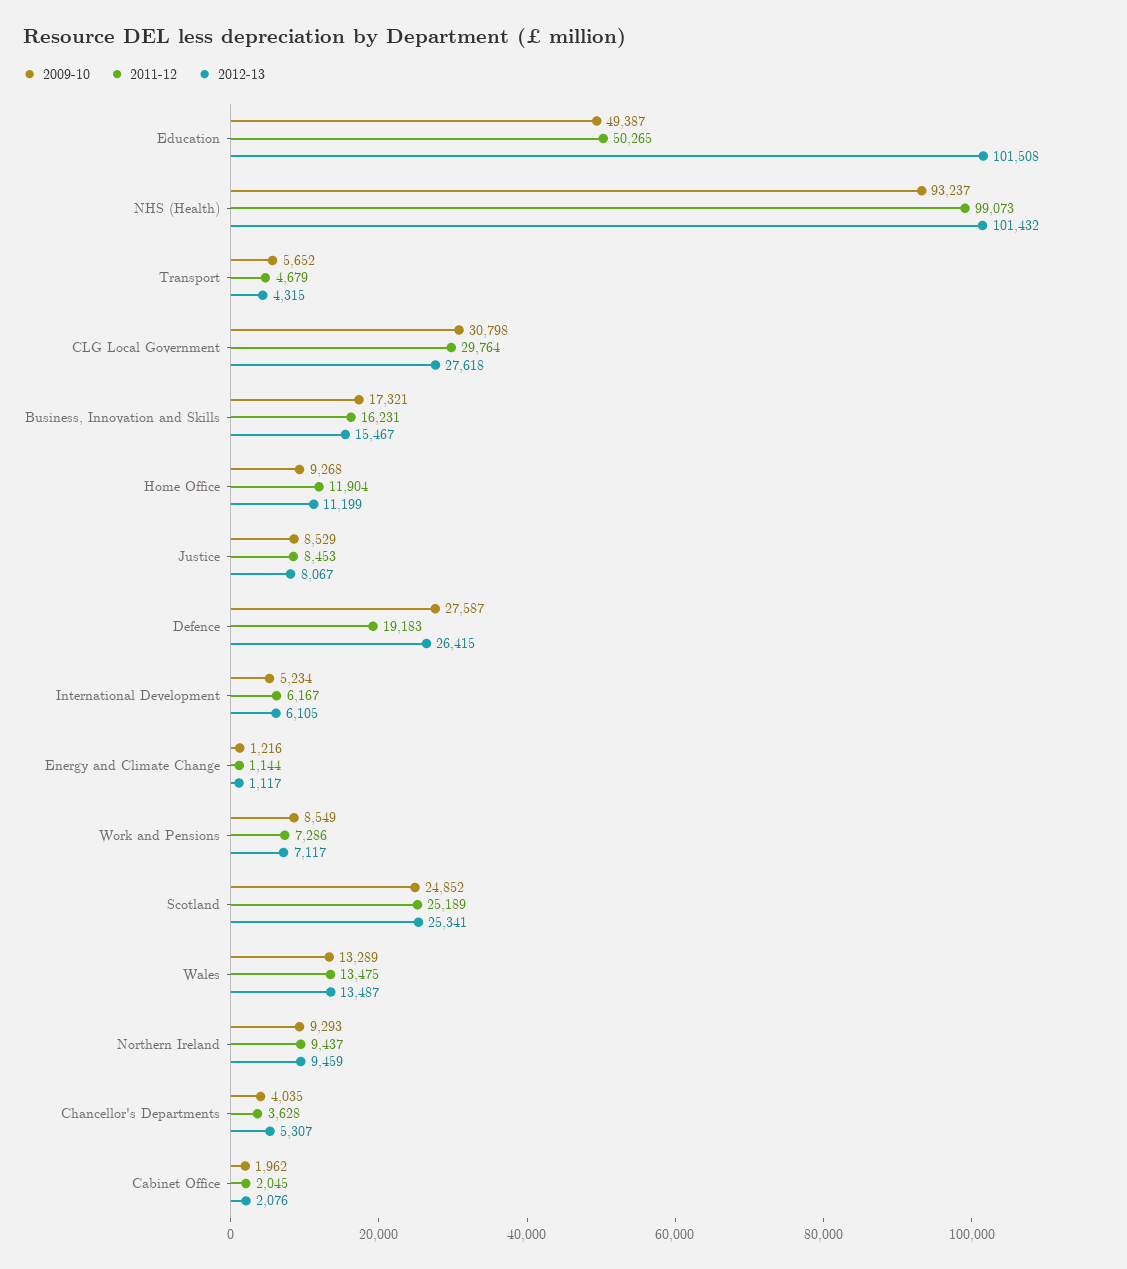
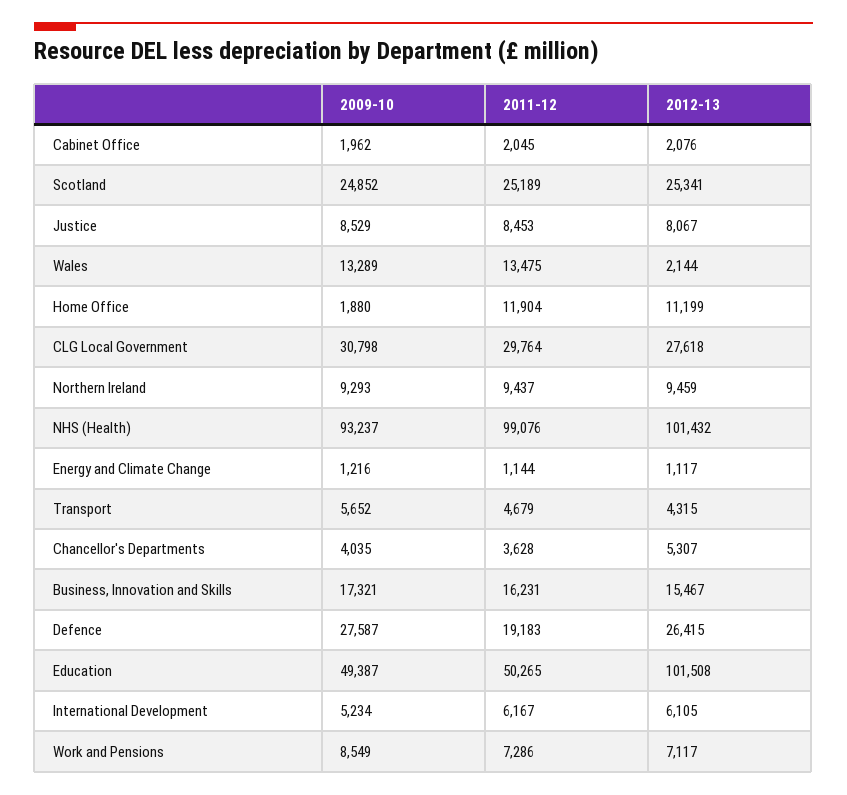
2011-12, NHS (Health): 99073 -> 99076
2009-10, Home Office: 9268 -> 1880
2012-13, Wales: 13487 -> 2144

